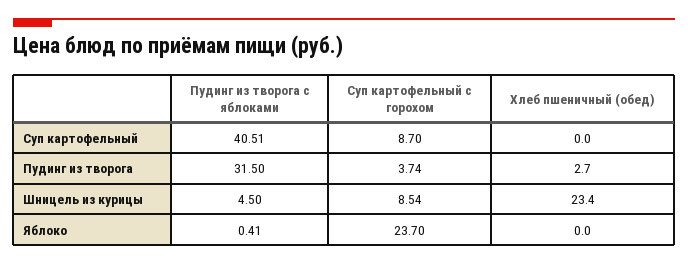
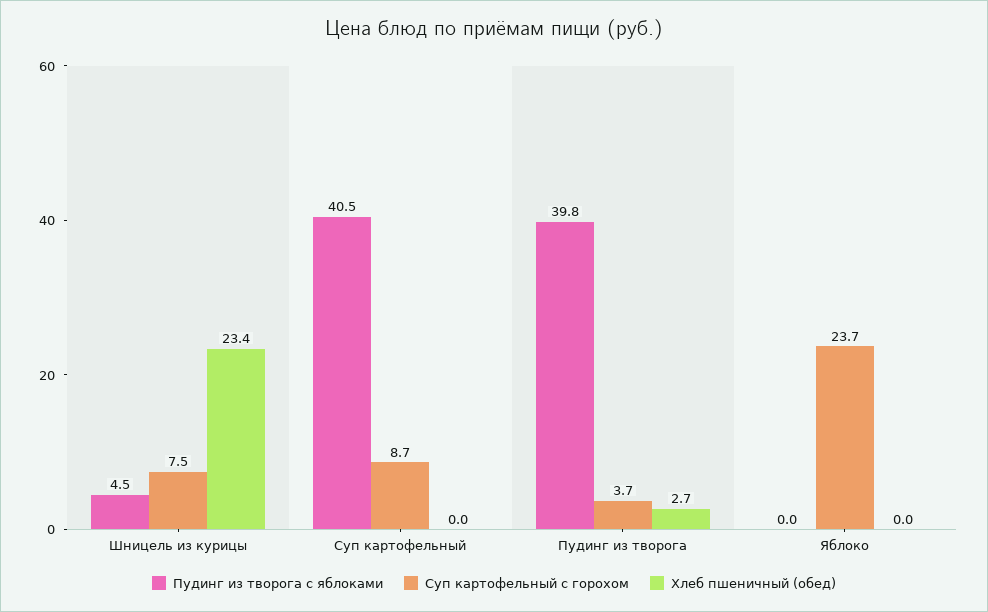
Пудинг из творога с яблоками, Пудинг из творога: 31.5 -> 39.8
Суп картофельный с горохом, Шницель из курицы: 8.54 -> 7.5
Пудинг из творога с яблоками, Яблоко: 0.41 -> 0

